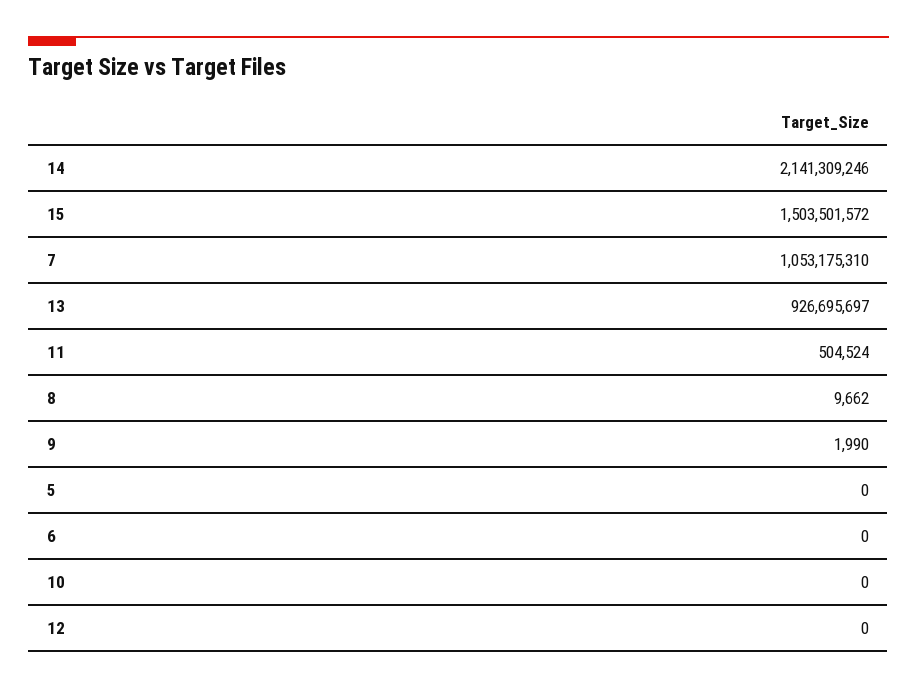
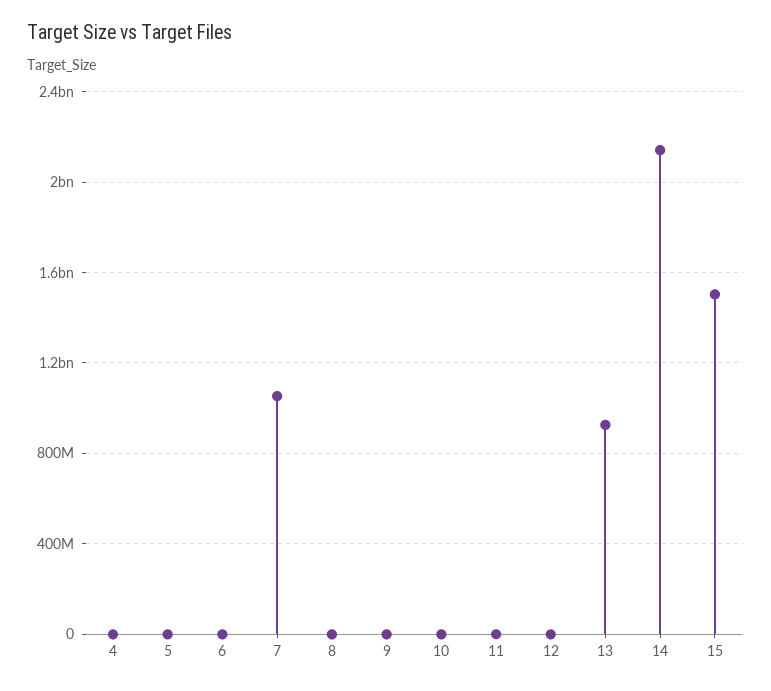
4: none -> 0

